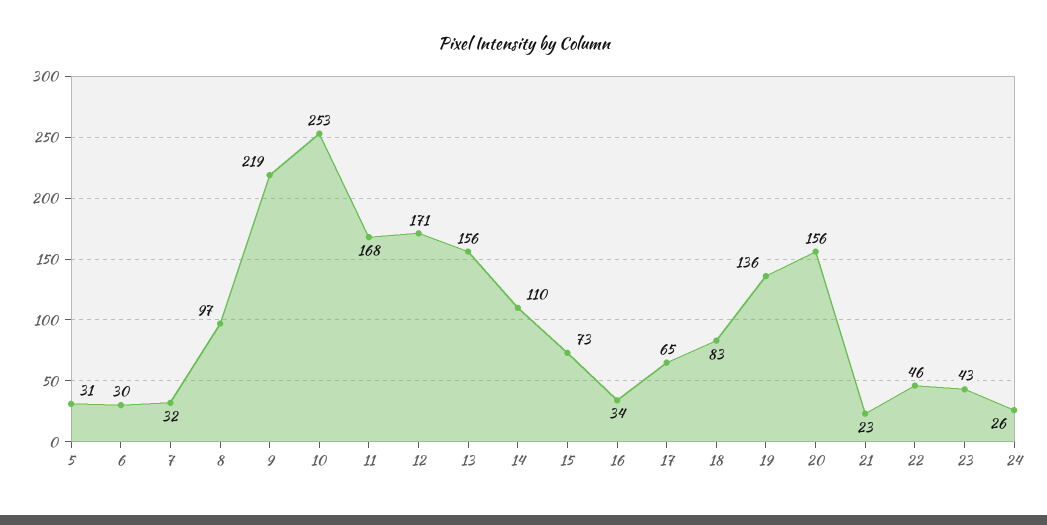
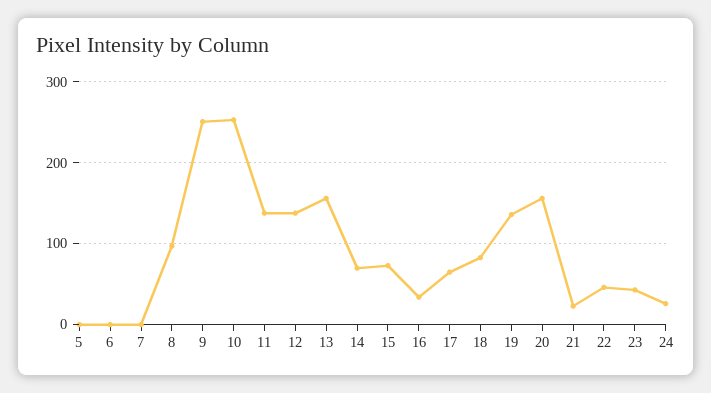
5: 31 -> 0
6: 30 -> 0
7: 32 -> 0
9: 219 -> 250
11: 168 -> 140
12: 171 -> 140
14: 110 -> 70

